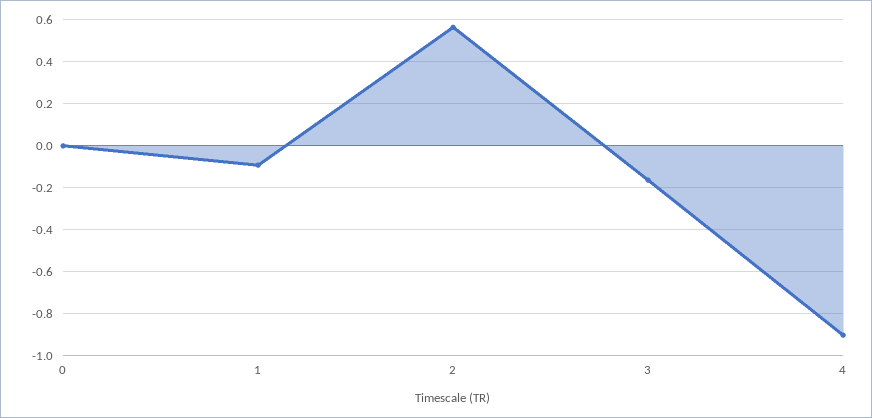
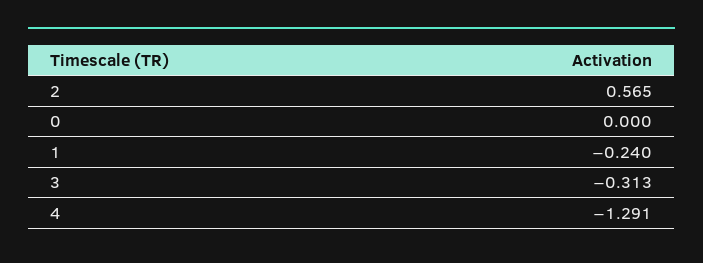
1: -0.1 -> -0.24
3: -0.15 -> -0.313
4: -0.9 -> -1.291

